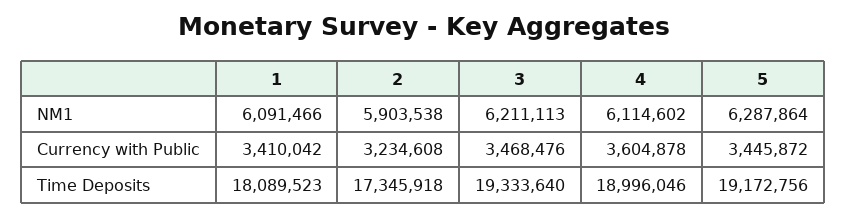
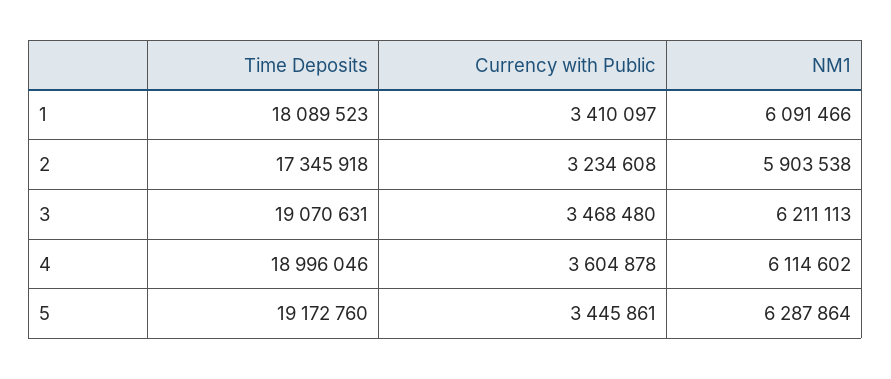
1, Currency with Public: 3410042 -> 3410097
3, Currency with Public: 3468476 -> 3468480
5, Currency with Public: 3445872 -> 3445861
3, Time Deposits: 19333640 -> 19070631
5, Time Deposits: 19172756 -> 19172760

